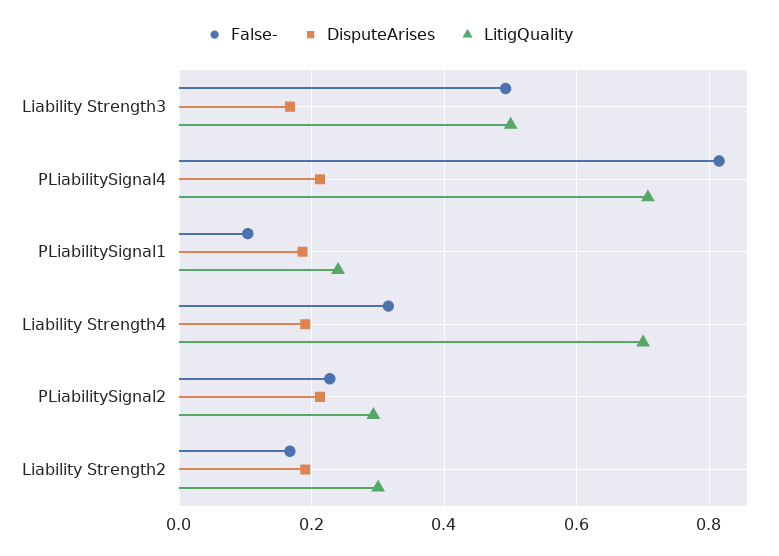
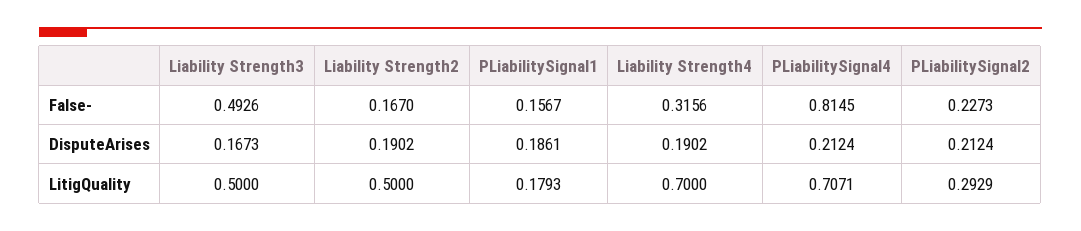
False-, PLiabilitySignal1: 0.1 -> 0.1567
LitigQuality, PLiabilitySignal1: 0.24 -> 0.1793
LitigQuality, Liability Strength2: 0.3 -> 0.5

